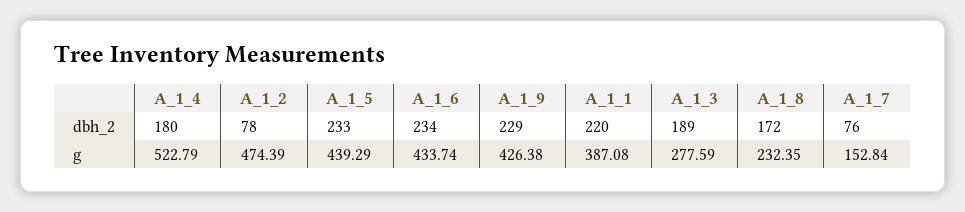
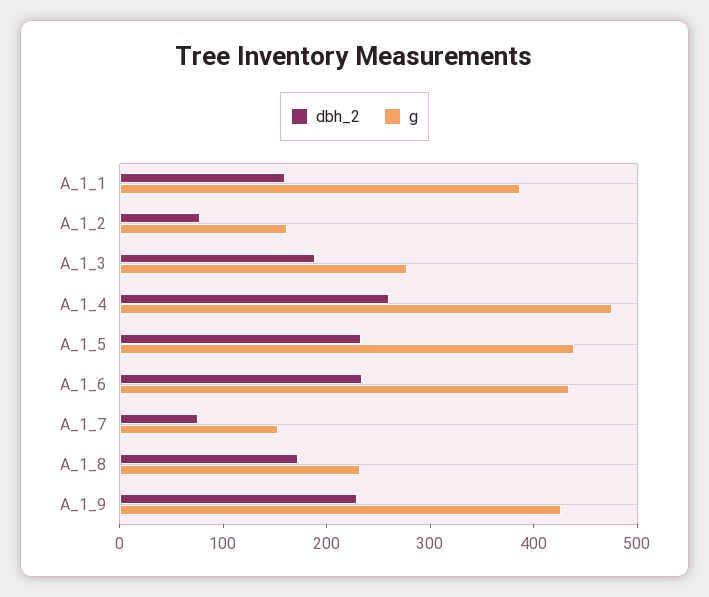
dbh_2, A_1_4: 180 -> 260
dbh_2, A_1_1: 220 -> 160
g, A_1_4: 522.79 -> 480
g, A_1_2: 474.39 -> 160

